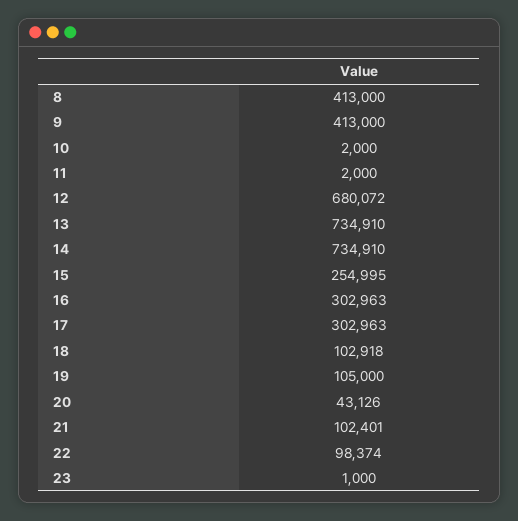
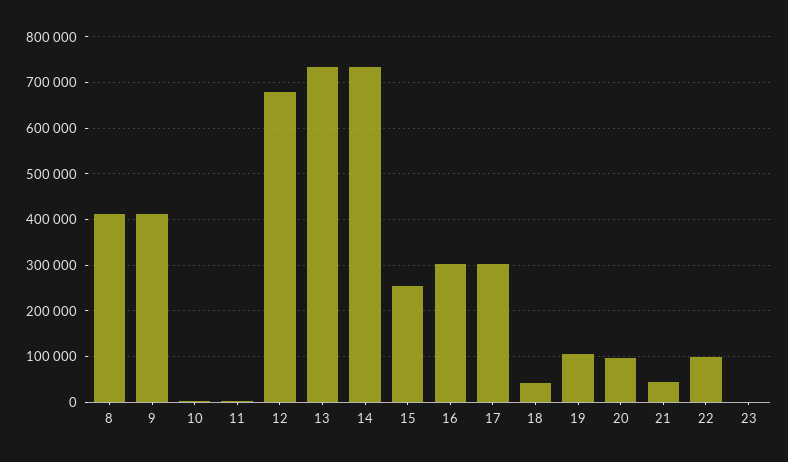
18: 102918 -> 40000
20: 43126 -> 100000
21: 102401 -> 40000

